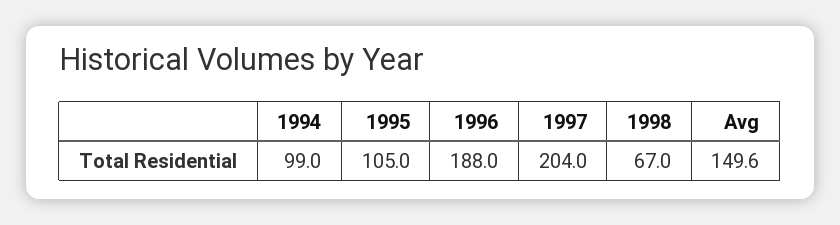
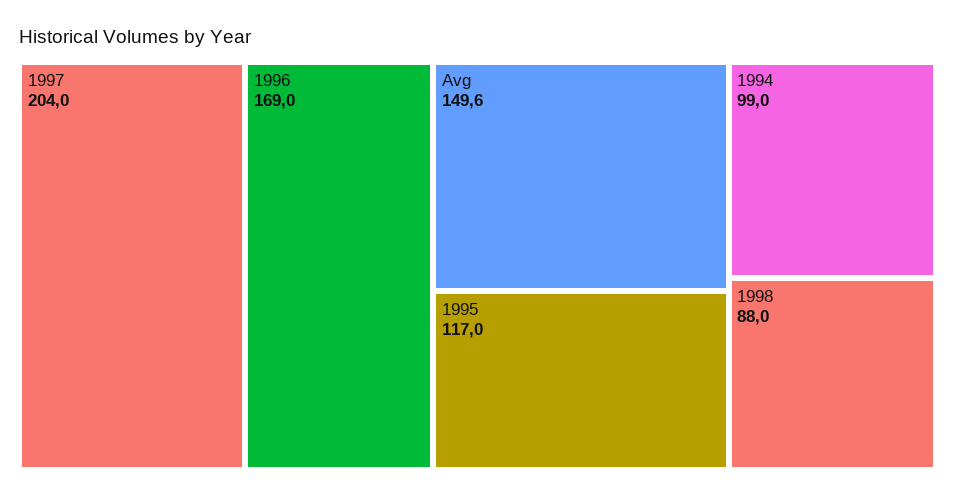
1995: 105 -> 117
1996: 188 -> 169
1998: 67 -> 88

